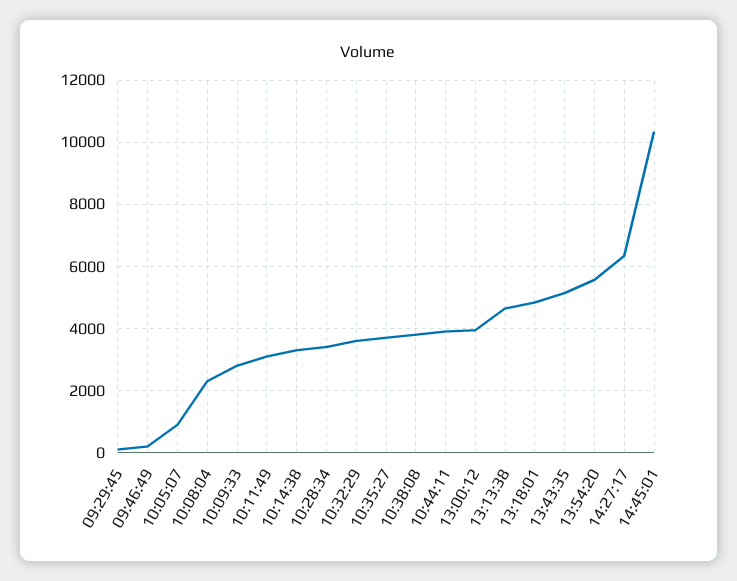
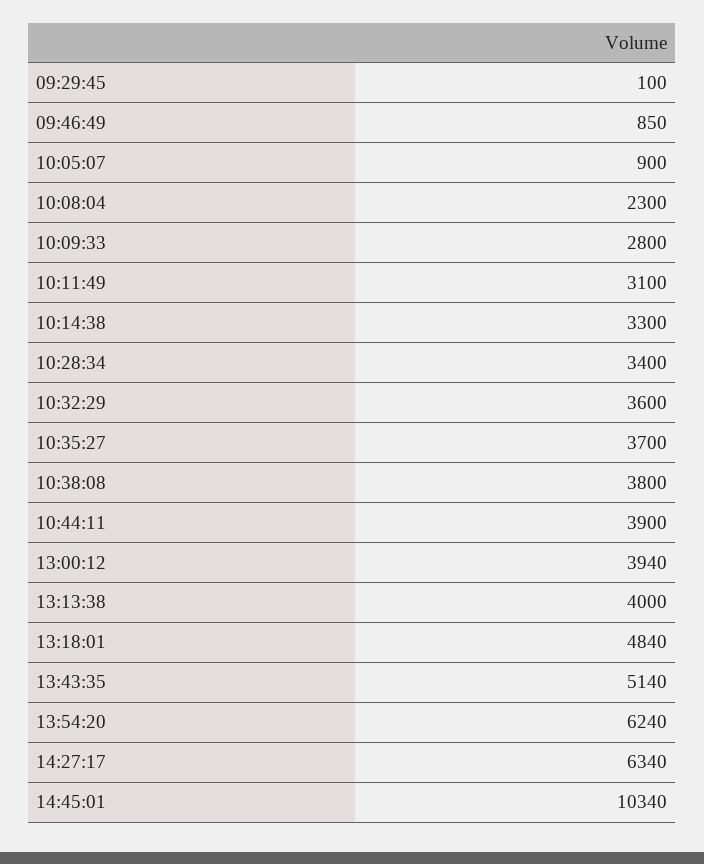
09:46:49: 200 -> 850
13:13:38: 4600 -> 4000
13:54:20: 5600 -> 6240

